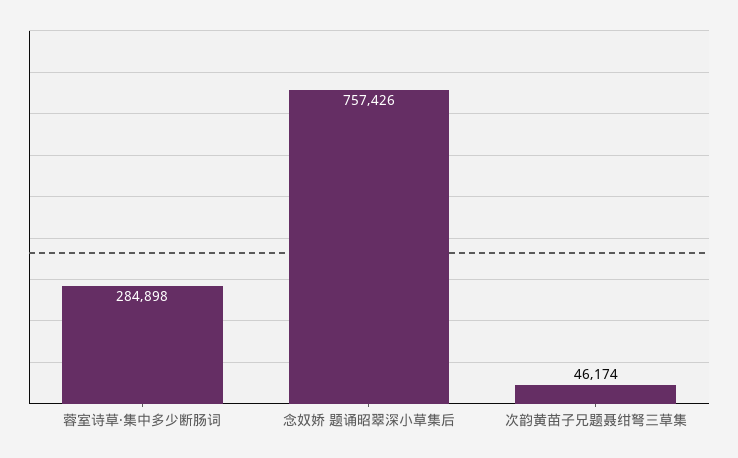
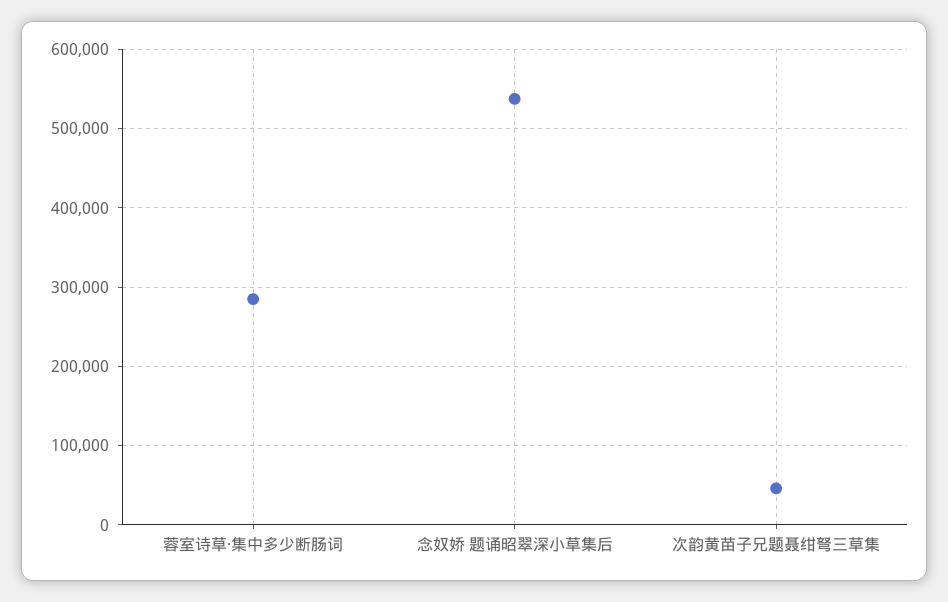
念奴娇 题诵昭翠深小草集后: 757426 -> 540000

